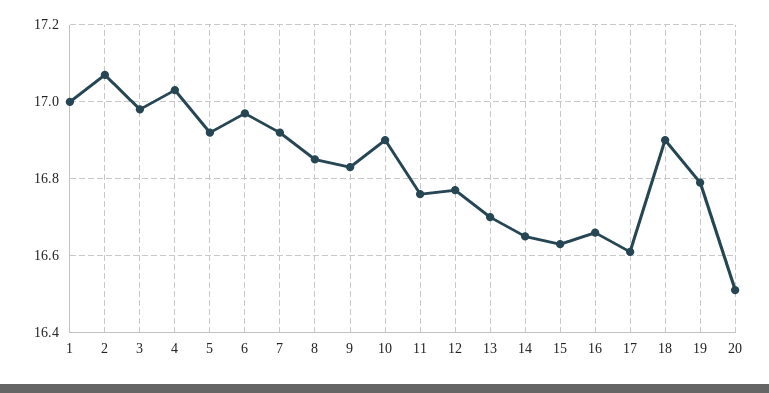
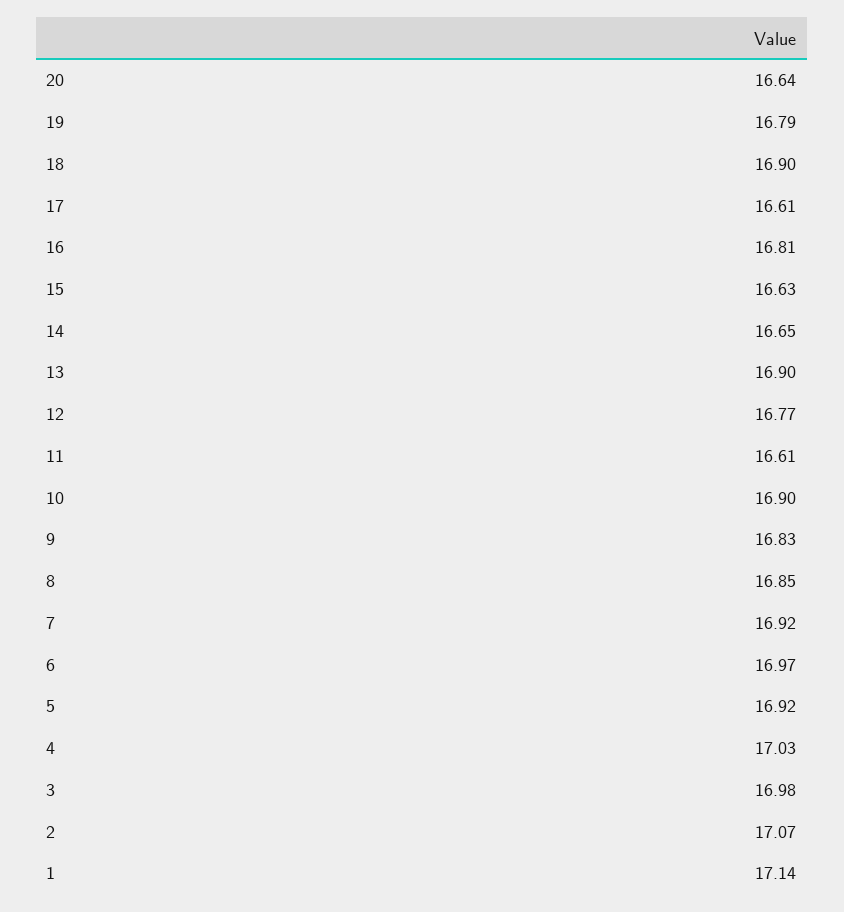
1: 17 -> 17.14
11: 16.75 -> 16.61
13: 16.7 -> 16.9
16: 16.65 -> 16.81
20: 16.5 -> 16.64

